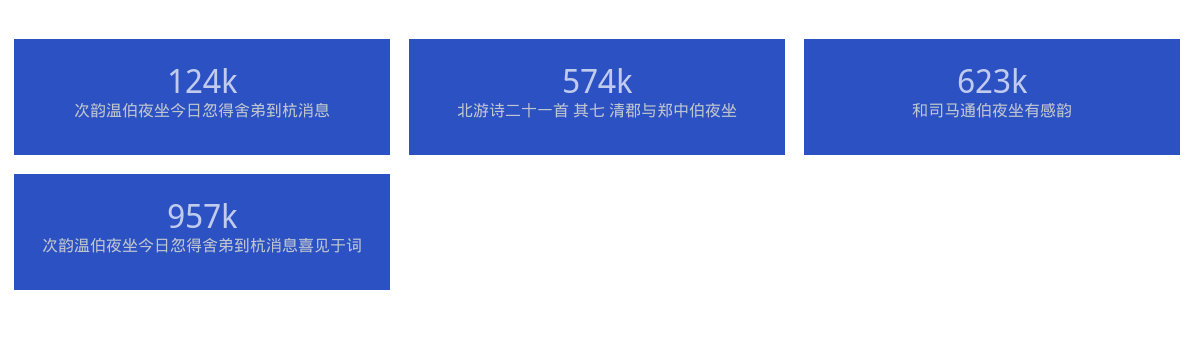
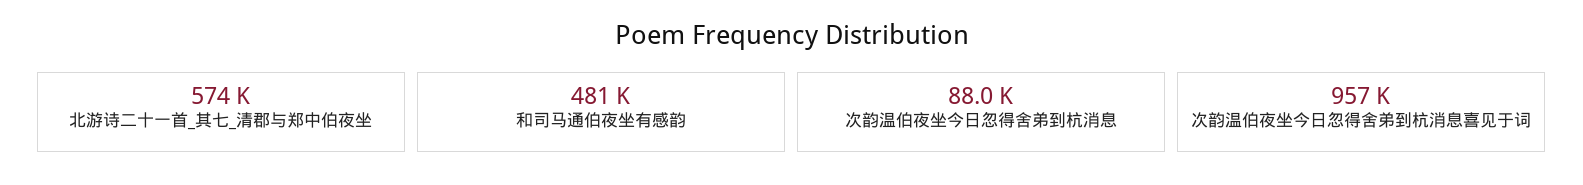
次韵温伯夜坐今日忽得舍弟到杭消息: 124000 -> 88000
和司马通伯夜坐有感韵: 623000 -> 481000

